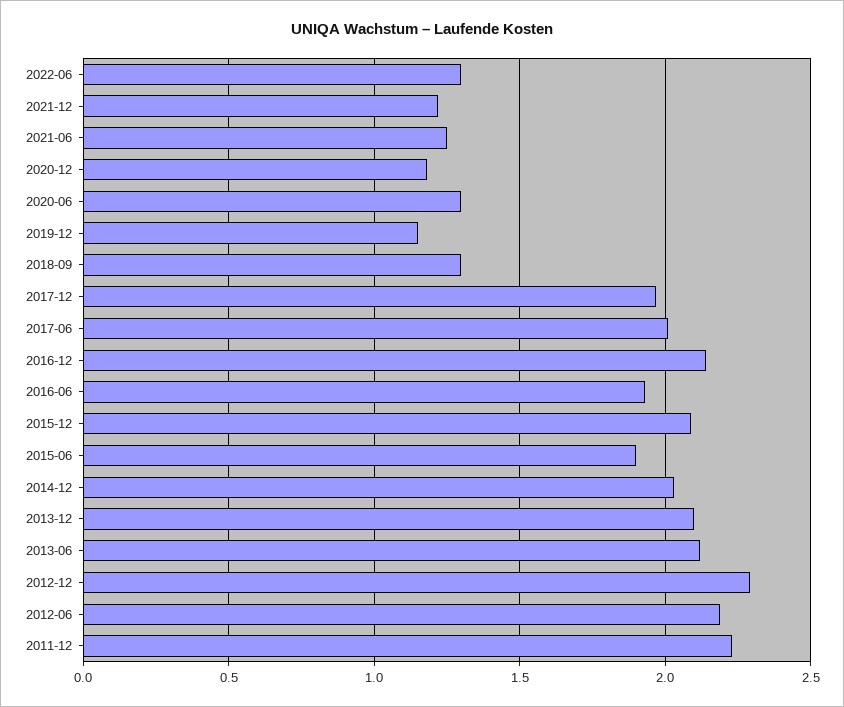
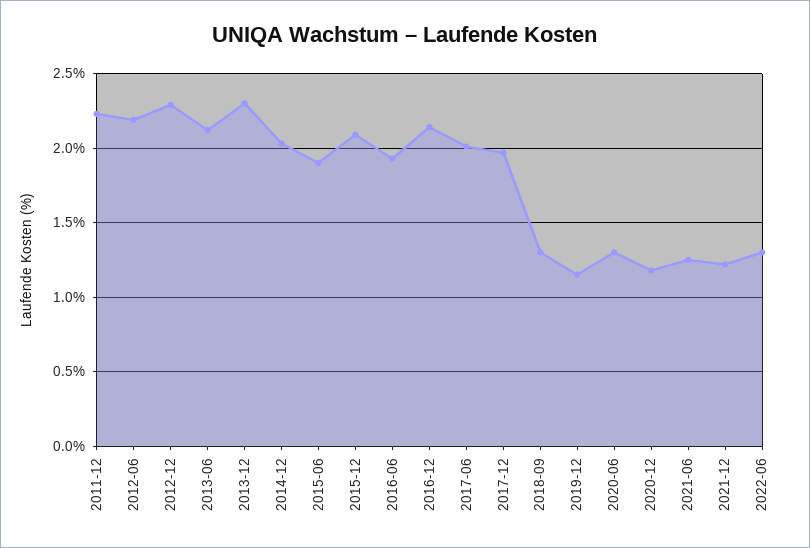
2013-12: 2.1 -> 2.3

